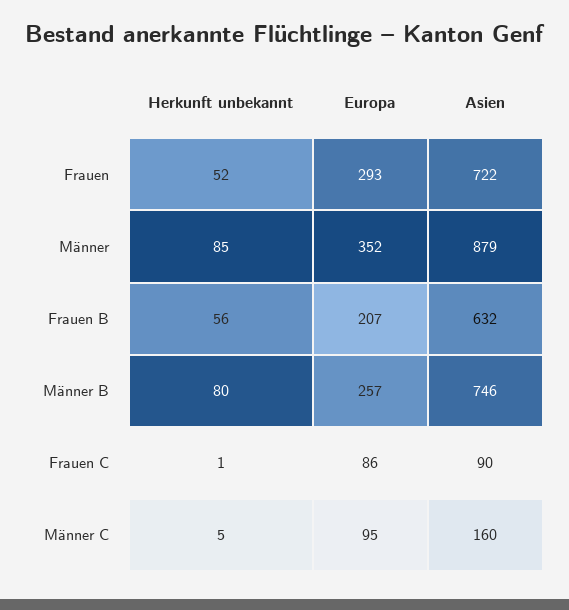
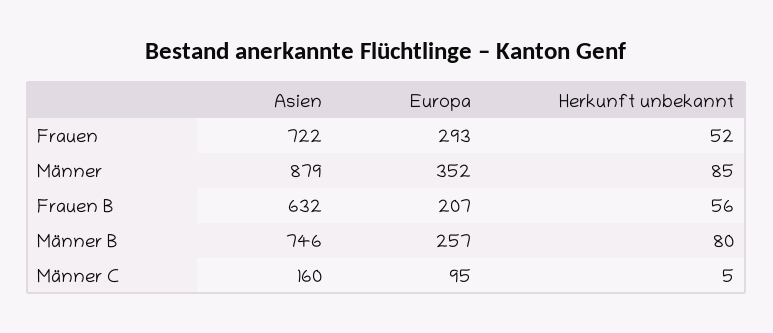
Herkunft unbekannt, Frauen C: 1 -> none
Europa, Frauen C: 86 -> none
Asien, Frauen C: 90 -> none

